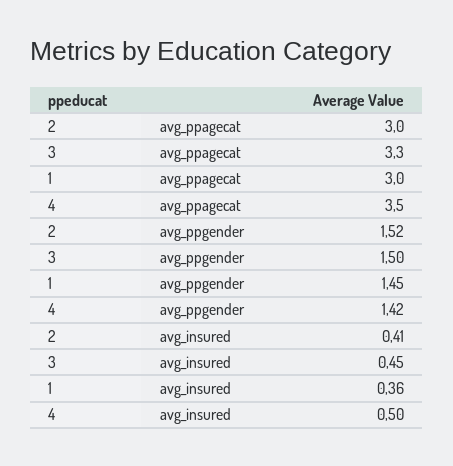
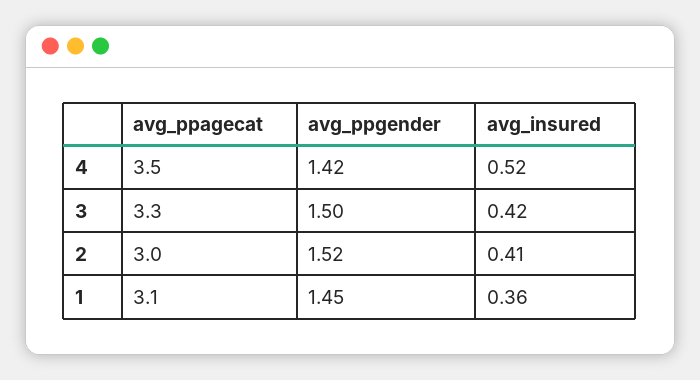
1, avg_ppagecat: 3 -> 3.1
3, avg_insured: 0.45 -> 0.42
4, avg_insured: 0.5 -> 0.52

